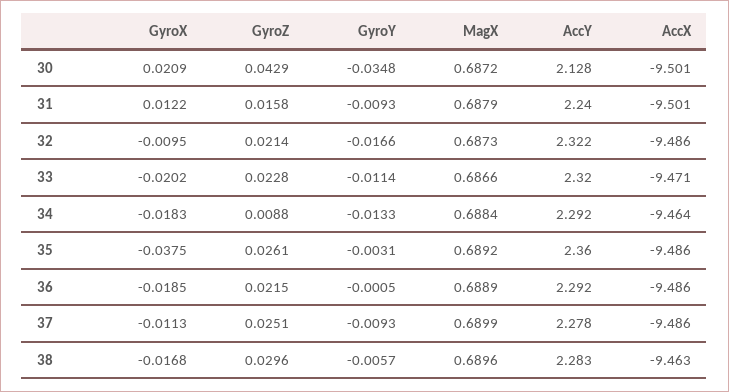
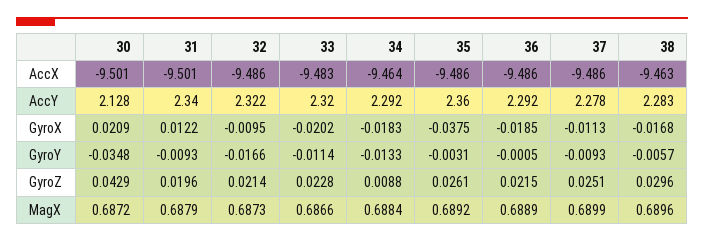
GyroZ, 31: 0.0158 -> 0.0196
AccY, 31: 2.24 -> 2.34
AccX, 33: -9.471 -> -9.483

